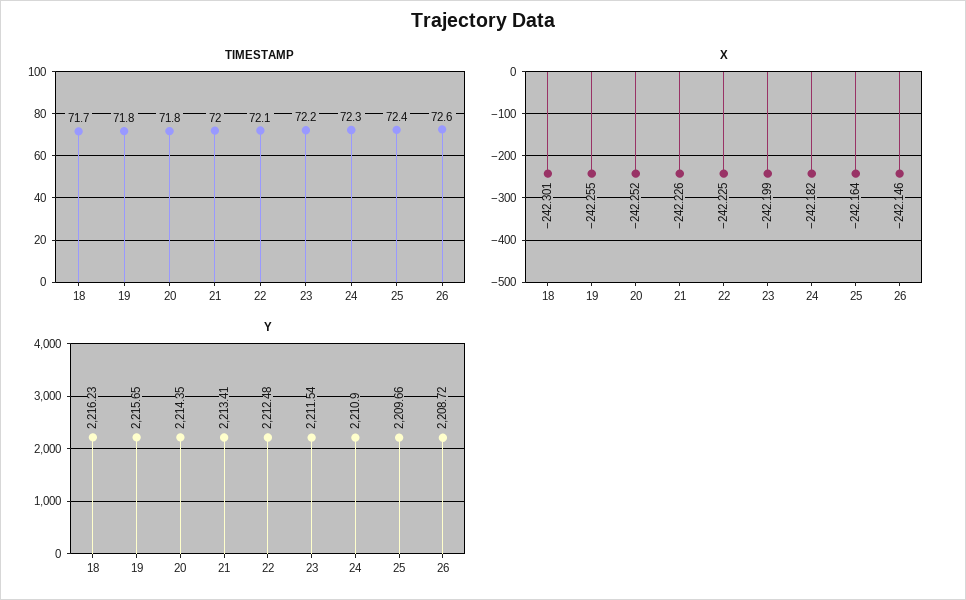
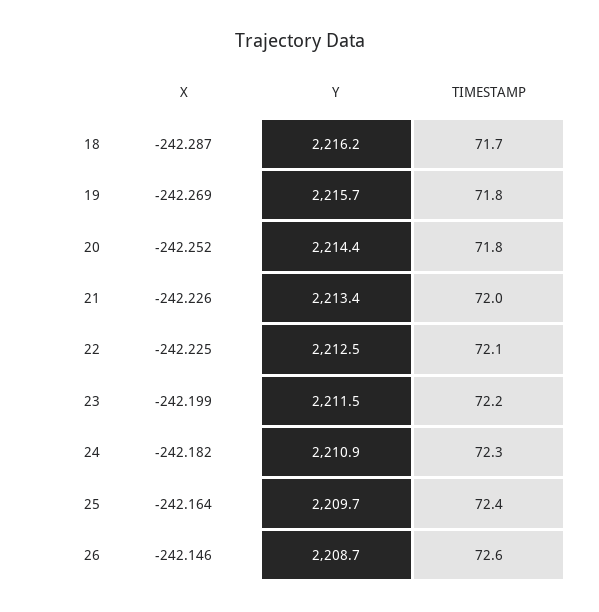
X, 18: -242.301 -> -242.287
X, 19: -242.255 -> -242.269

